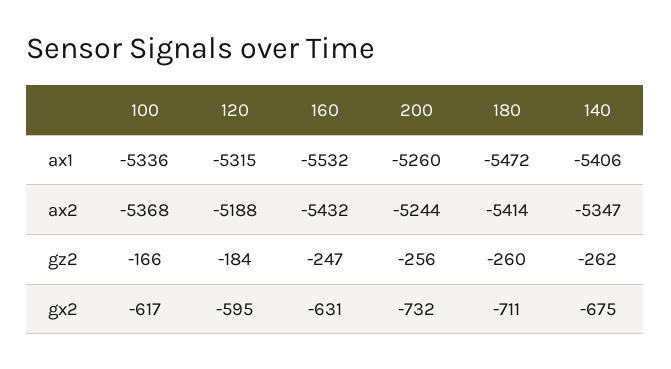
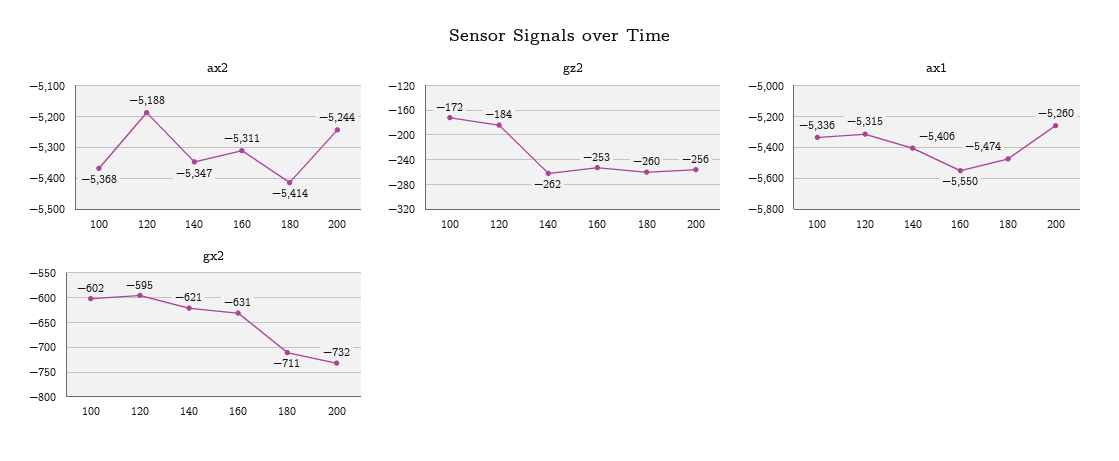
ax1, 160: -5532 -> -5550
ax1, 180: -5472 -> -5474
ax2, 160: -5432 -> -5311
gz2, 100: -166 -> -172
gz2, 160: -247 -> -253
gx2, 100: -617 -> -602
gx2, 140: -675 -> -621

